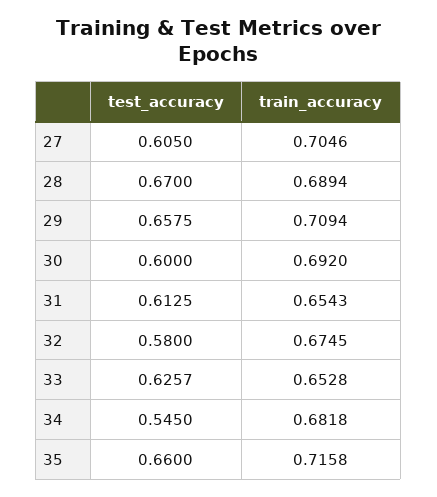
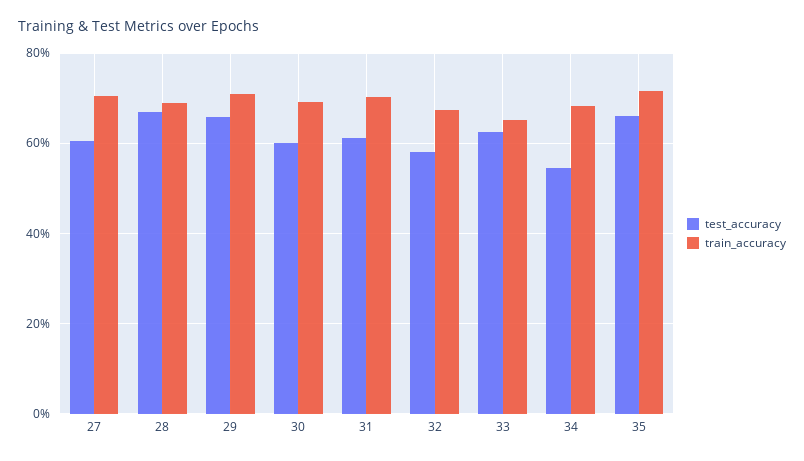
train_accuracy, 31: 0.6543 -> 0.7

